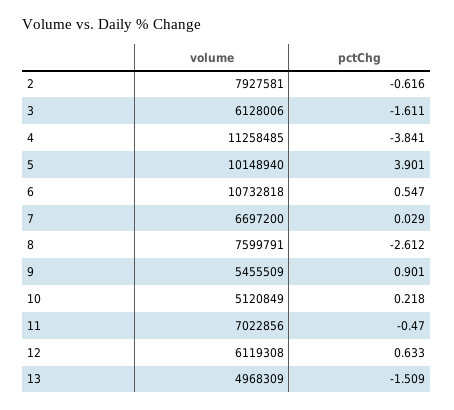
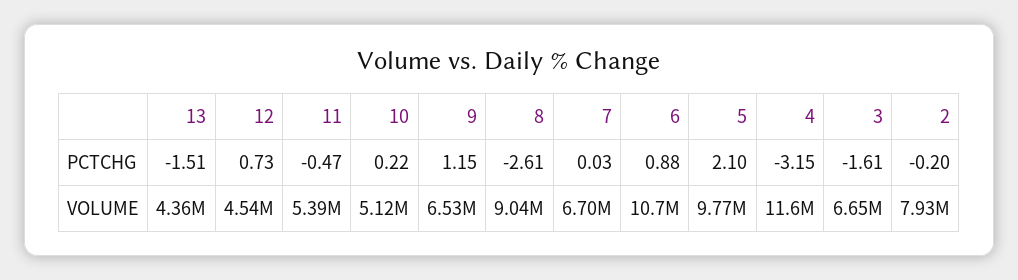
pctChg, 2: -0.616 -> -0.2
volume, 3: 6128006 -> 6650000
volume, 4: 11258485 -> 11600000
pctChg, 4: -3.841 -> -3.15
volume, 5: 10148940 -> 9770000
pctChg, 5: 3.901 -> 2.1
pctChg, 6: 0.547 -> 0.88
volume, 8: 7599791 -> 9040000
volume, 9: 5455509 -> 6530000
pctChg, 9: 0.901 -> 1.15
volume, 11: 7022856 -> 5390000
volume, 12: 6119308 -> 4540000
pctChg, 12: 0.633 -> 0.73
volume, 13: 4968309 -> 4360000

